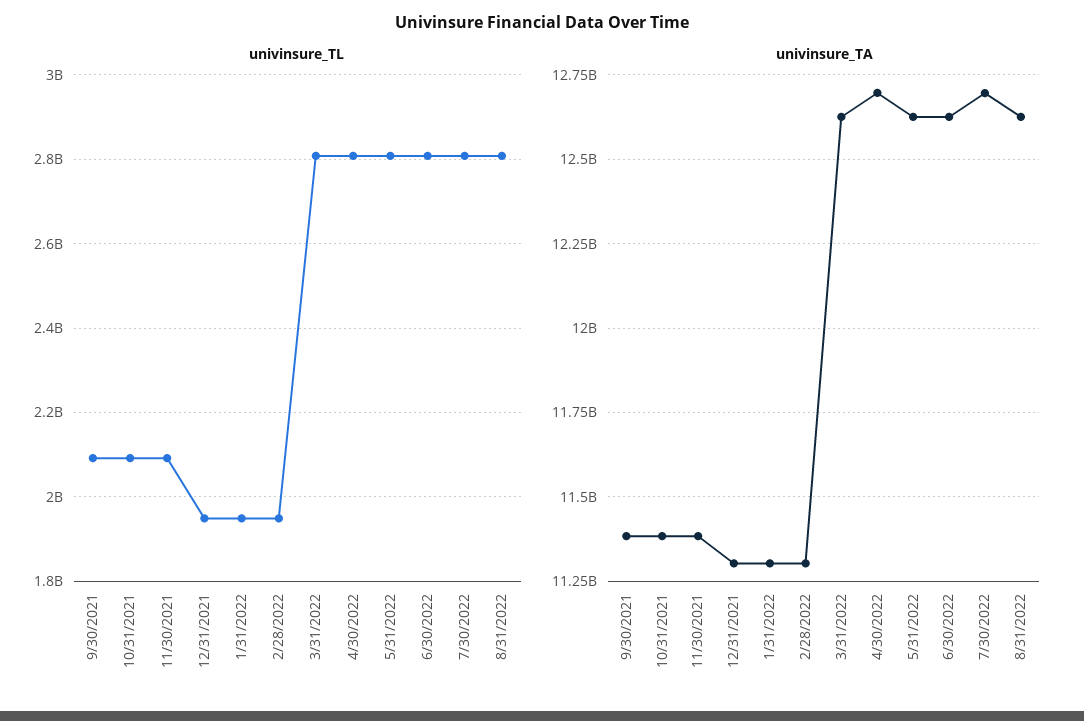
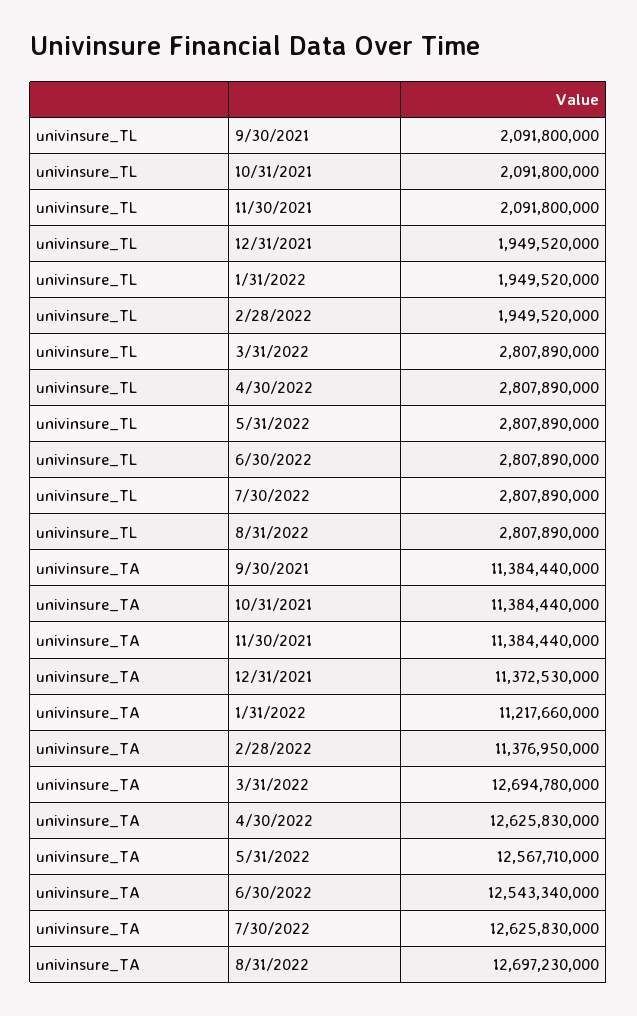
univinsure_TA, 12/31/2021: 11300000000 -> 11372530000
univinsure_TA, 1/31/2022: 11300000000 -> 11217660000
univinsure_TA, 2/28/2022: 11300000000 -> 11376950000
univinsure_TA, 3/31/2022: 12625000000 -> 12694780000
univinsure_TA, 4/30/2022: 12700000000 -> 12625830000
univinsure_TA, 5/31/2022: 12625000000 -> 12567710000
univinsure_TA, 6/30/2022: 12625000000 -> 12543340000
univinsure_TA, 7/30/2022: 12700000000 -> 12625830000
univinsure_TA, 8/31/2022: 12625000000 -> 12697230000

